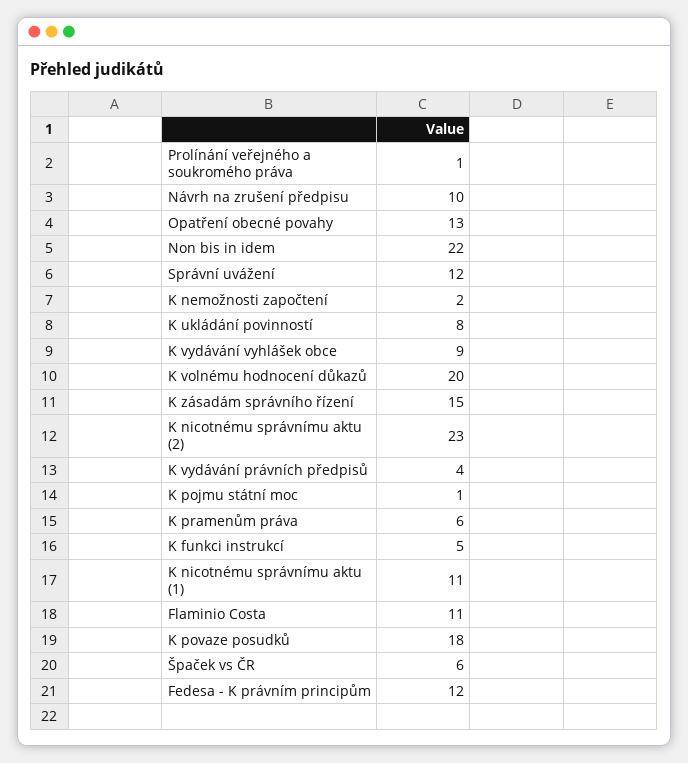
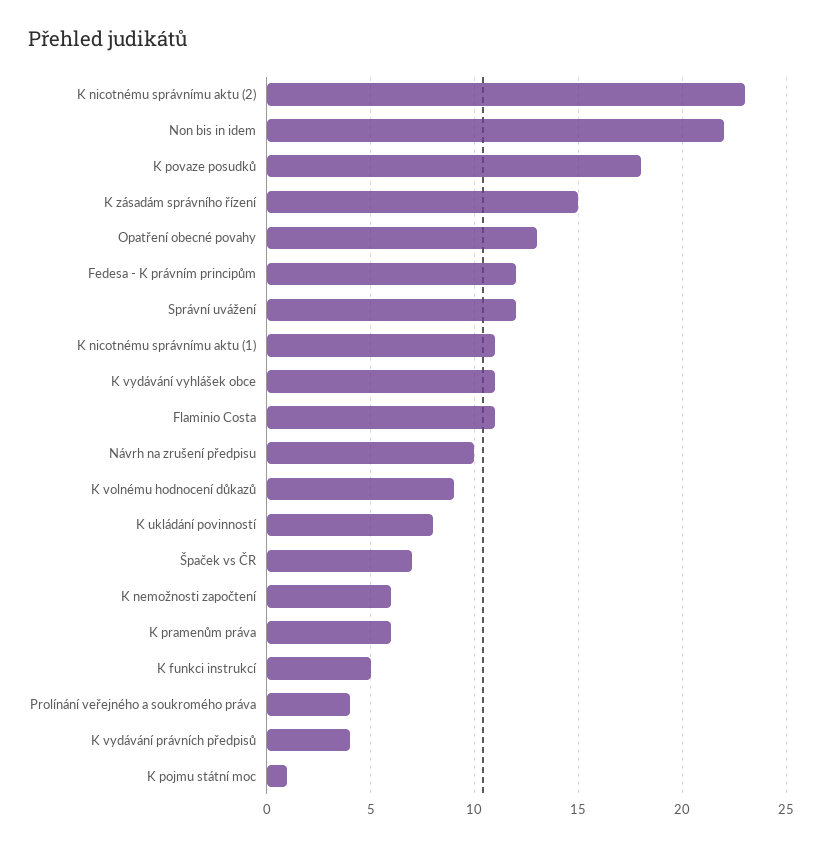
Prolínání veřejného a soukromého práva: 1 -> 4
K nemožnosti započtení: 2 -> 6
K vydávání vyhlášek obce: 9 -> 11
K volnému hodnocení důkazů: 20 -> 9
Špaček vs ČR: 6 -> 7

